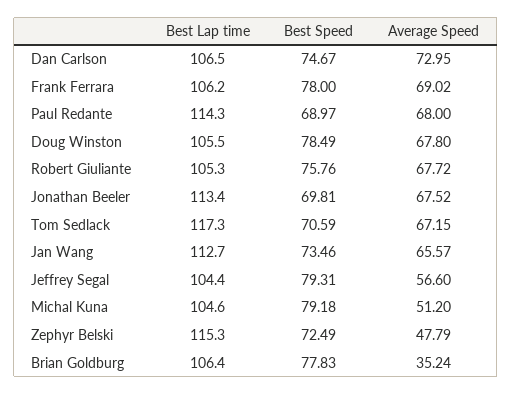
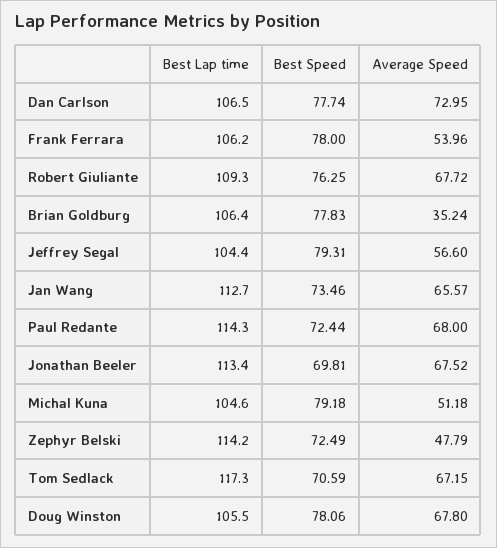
Best Speed, Dan Carlson: 74.67 -> 77.74
Average Speed, Frank Ferrara: 69.02 -> 53.96
Best Speed, Paul Redante: 68.97 -> 72.44
Best Speed, Doug Winston: 78.49 -> 78.06
Best Lap time, Robert Giuliante: 105.3 -> 109.3
Best Speed, Robert Giuliante: 75.76 -> 76.25
Average Speed, Michal Kuna: 51.2 -> 51.18
Best Lap time, Zephyr Belski: 115.3 -> 114.2

